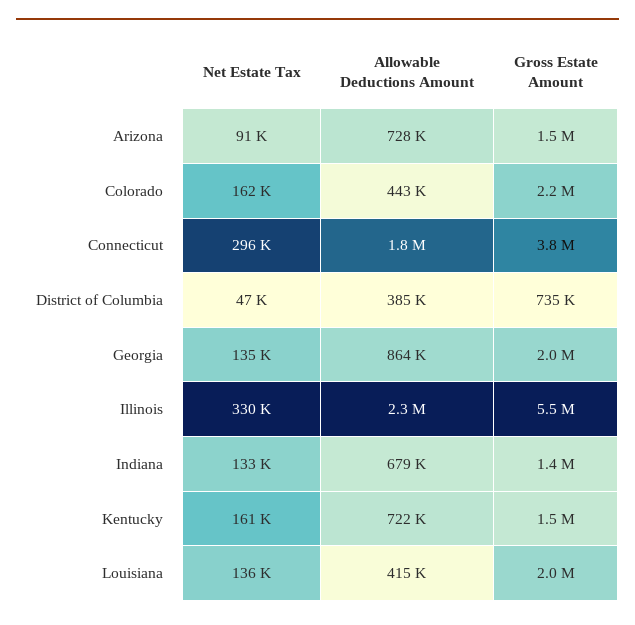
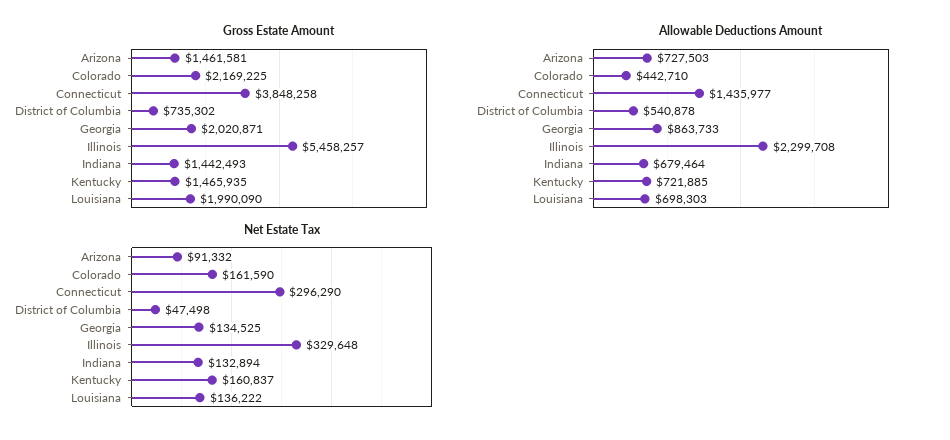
Allowable Deductions Amount, Connecticut: 1800000 -> 1435977
Allowable Deductions Amount, District of Columbia: 385000 -> 540878
Allowable Deductions Amount, Louisiana: 415000 -> 698303

